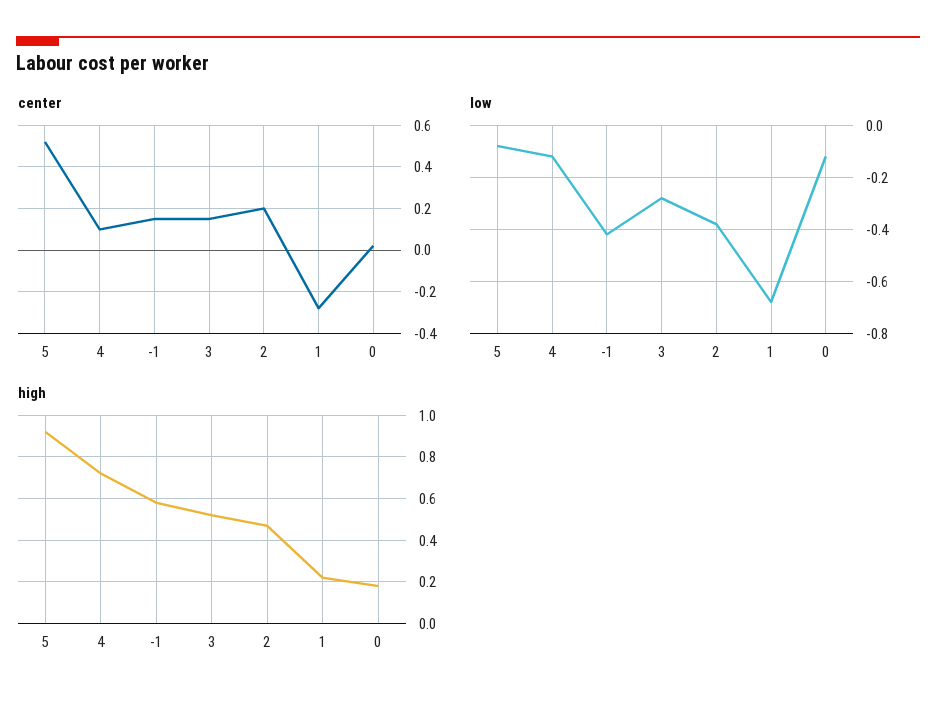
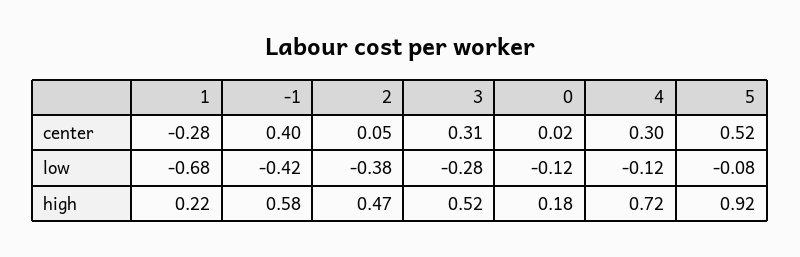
center, 4: 0.1 -> 0.3
center, -1: 0.15 -> 0.4
center, 3: 0.15 -> 0.31
center, 2: 0.2 -> 0.05

